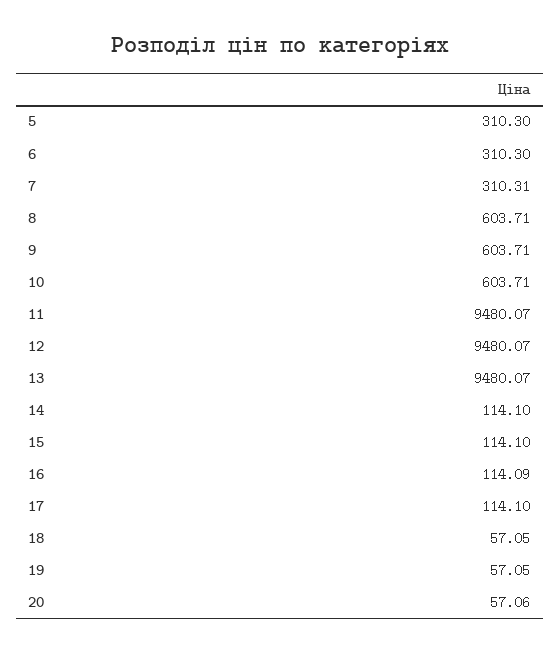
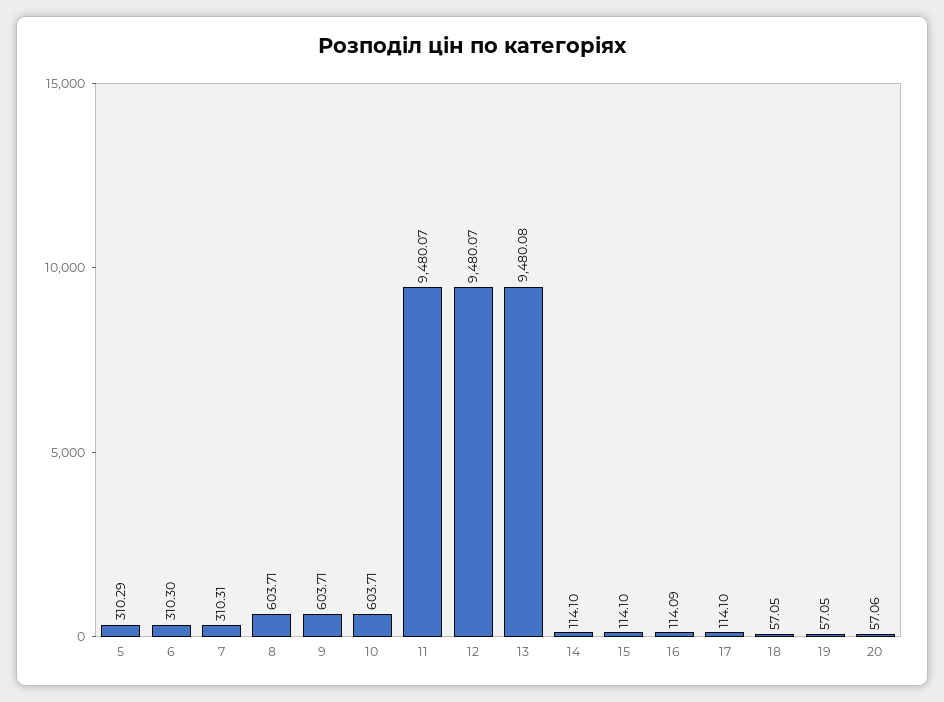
5: 310.3 -> 310.29
13: 9480.07 -> 9480.08

